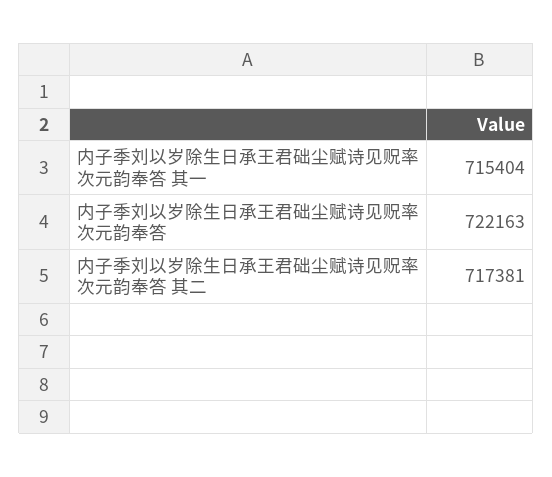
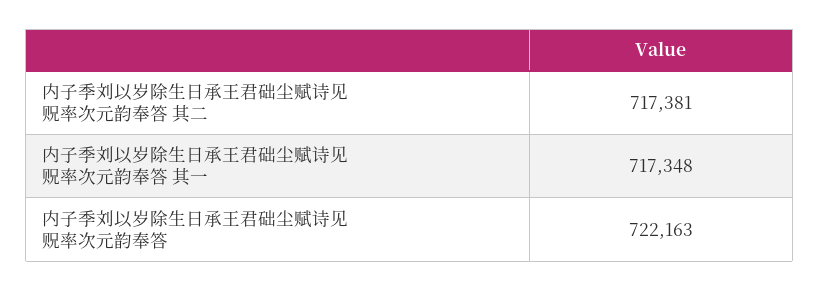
内子季刘以岁除生日承王君础尘赋诗见贶率次元韵奉答 其一: 715404 -> 717348

